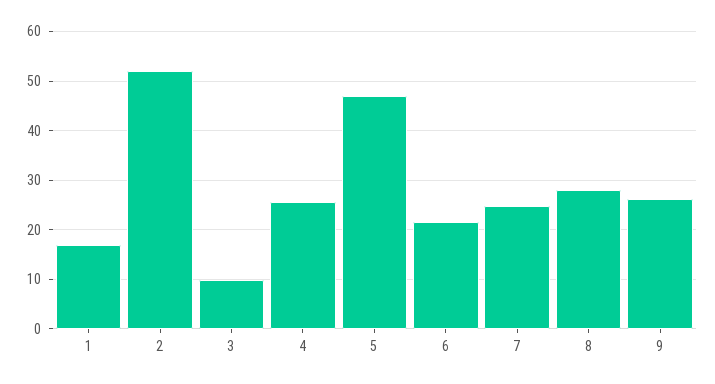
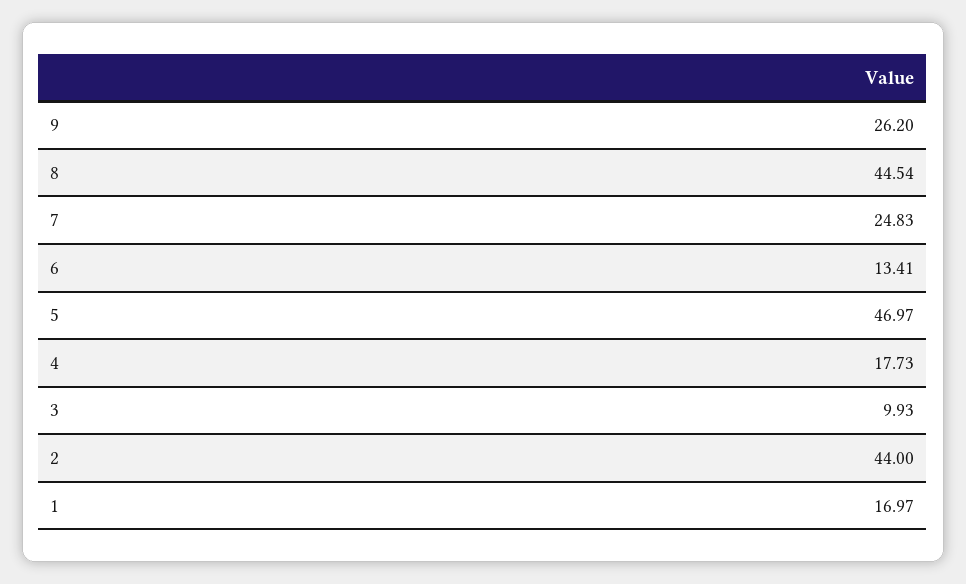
2: 52 -> 44
4: 26 -> 17.73
6: 22 -> 13.41
8: 28 -> 44.54

